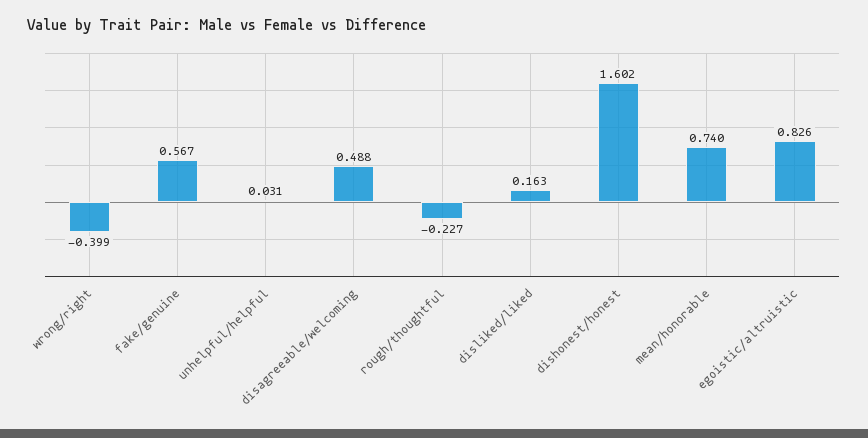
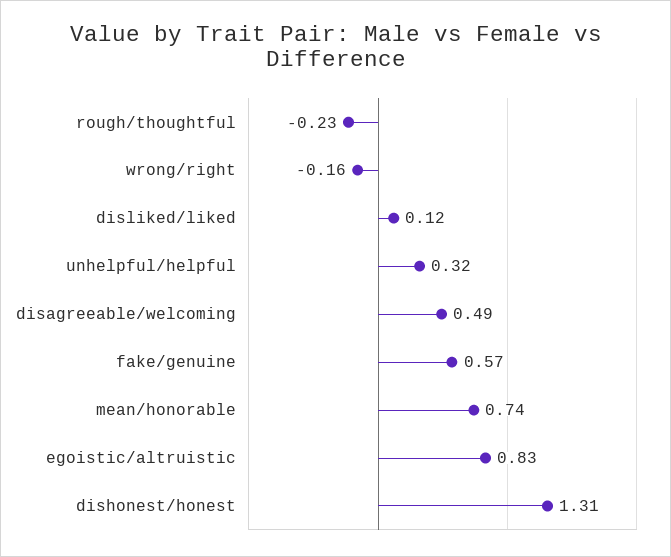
wrong/right: -0.399 -> -0.16
unhelpful/helpful: 0.031 -> 0.32
disliked/liked: 0.163 -> 0.12
dishonest/honest: 1.602 -> 1.31

